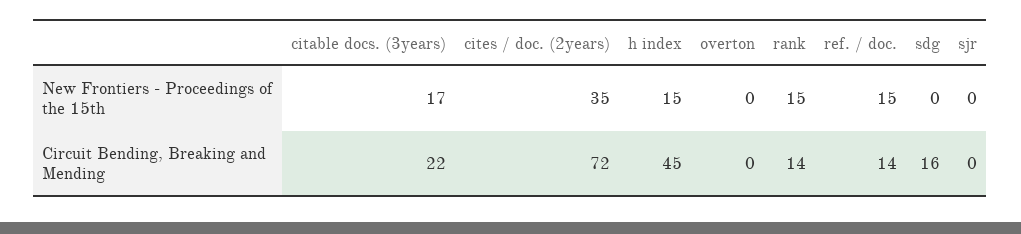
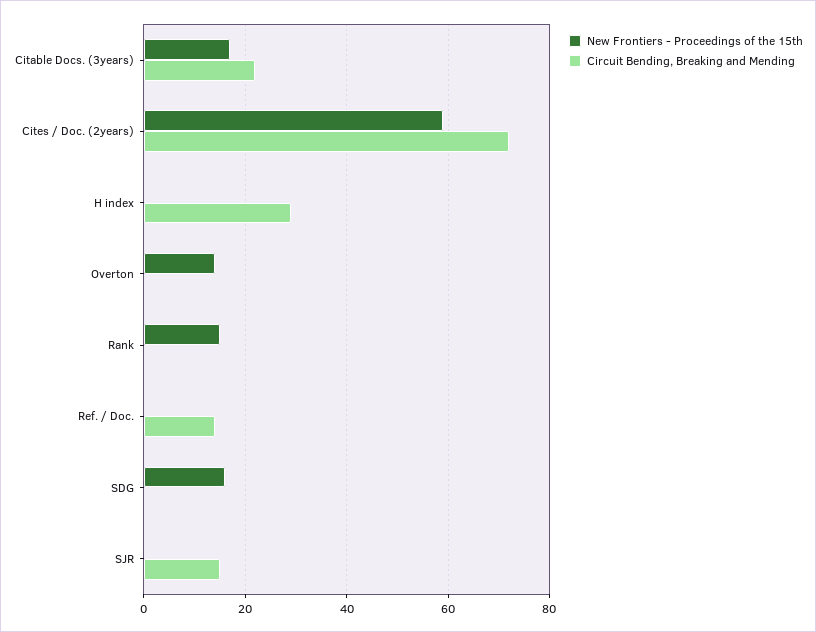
New Frontiers - Proceedings of the 15th, cites / doc. (2years): 35 -> 60
New Frontiers - Proceedings of the 15th, h index: 15 -> 0
New Frontiers - Proceedings of the 15th, overton: 0 -> 15
New Frontiers - Proceedings of the 15th, ref. / doc.: 15 -> 0
New Frontiers - Proceedings of the 15th, sdg: 0 -> 15
Circuit Bending, Breaking and Mending, h index: 45 -> 30
Circuit Bending, Breaking and Mending, rank: 14 -> 0
Circuit Bending, Breaking and Mending, sdg: 16 -> 0
Circuit Bending, Breaking and Mending, sjr: 0 -> 15

